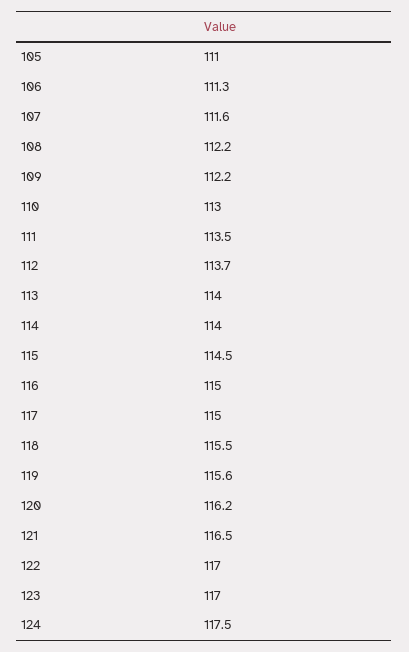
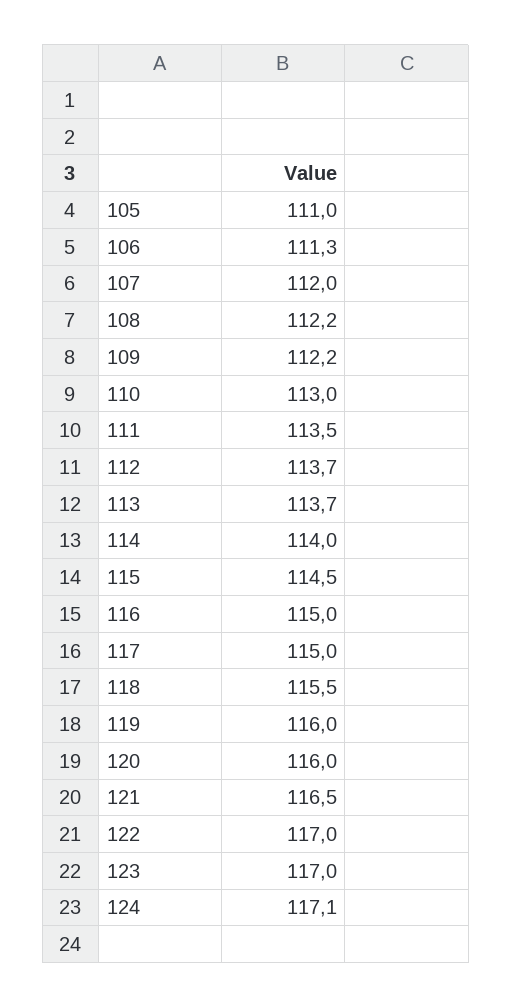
107: 111.6 -> 112
113: 114 -> 113.7
119: 115.6 -> 116
120: 116.2 -> 116
124: 117.5 -> 117.1

